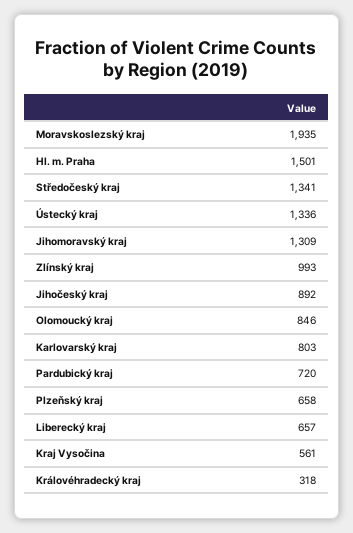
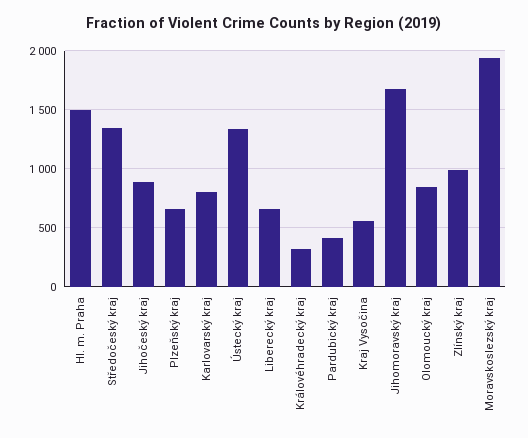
Jihomoravský kraj: 1309 -> 1700
Pardubický kraj: 720 -> 400

